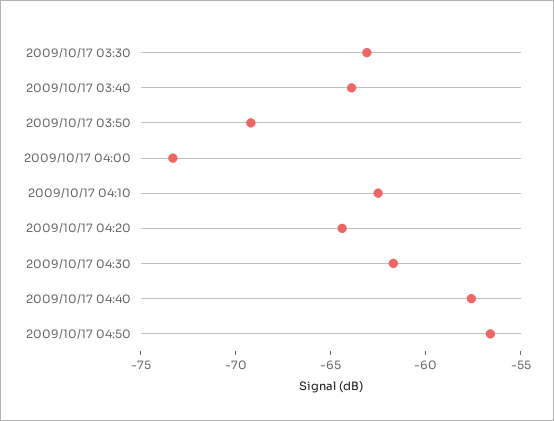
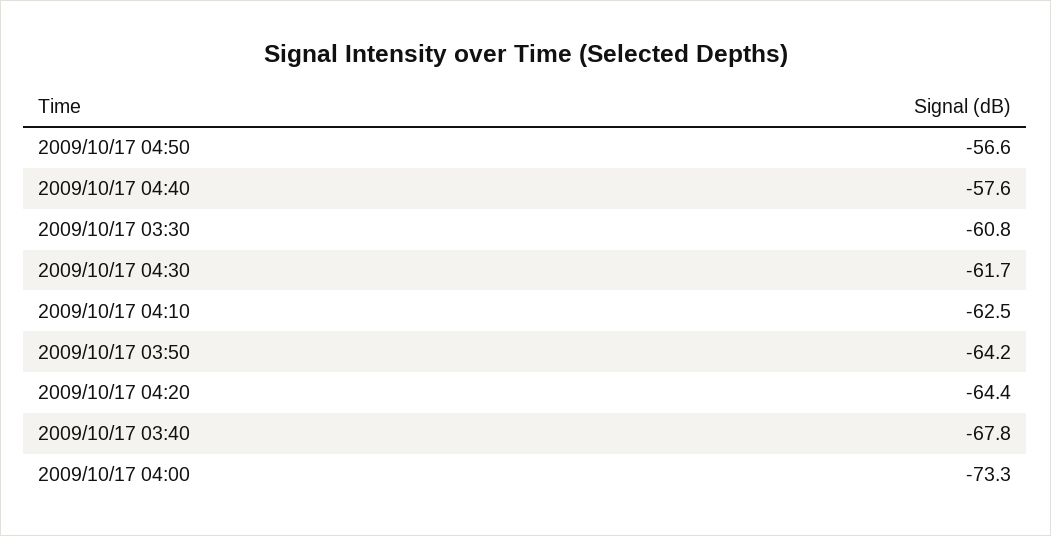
2009/10/17 03:30: -63 -> -60.8
2009/10/17 03:40: -64 -> -67.8
2009/10/17 03:50: -69 -> -64.2

